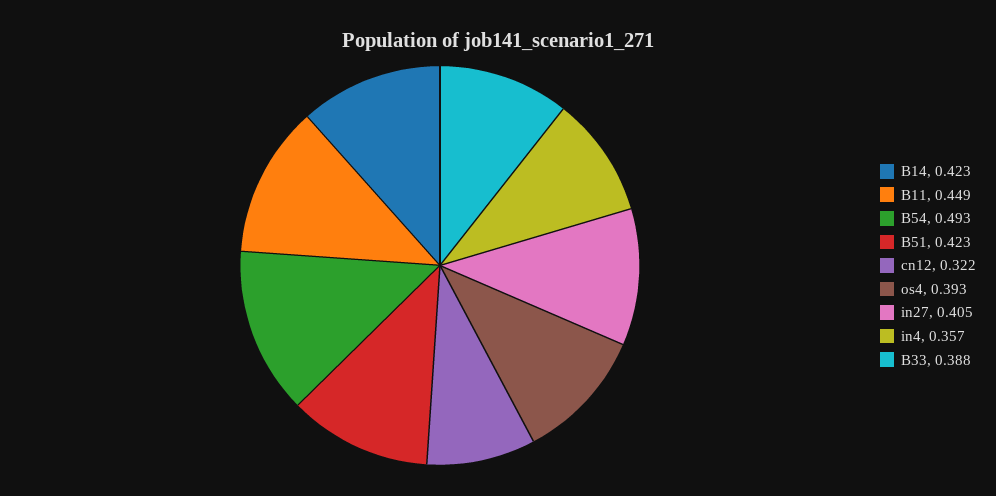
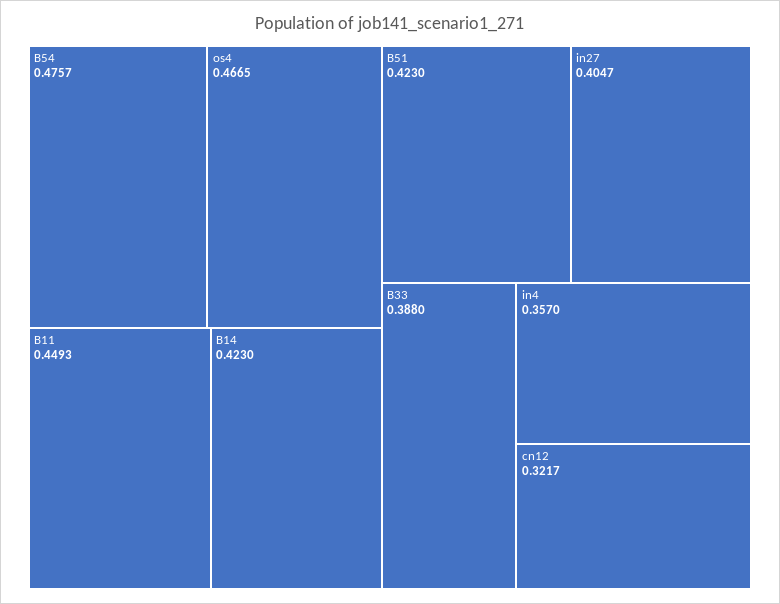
B54: 0.493 -> 0.4757
os4: 0.393 -> 0.4665

